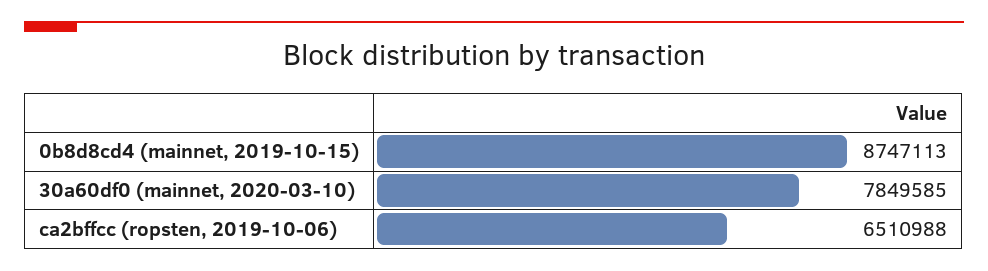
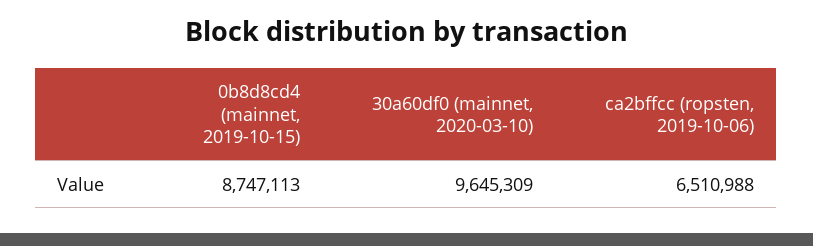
30a60df0 (mainnet, 2020-03-10): 7849585 -> 9645309

